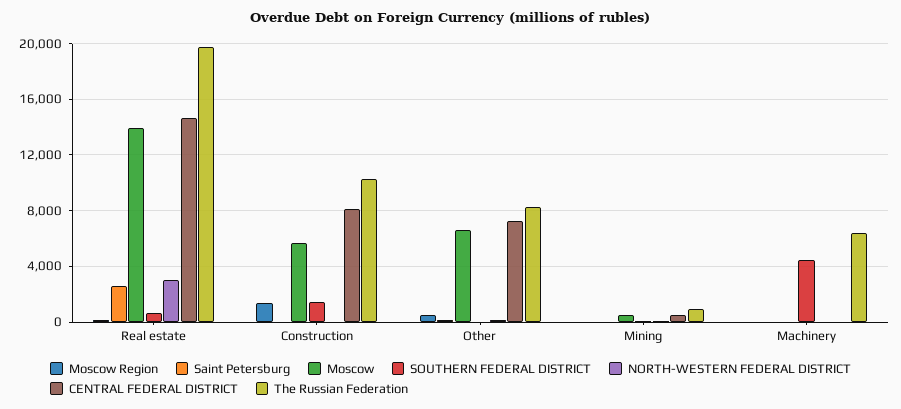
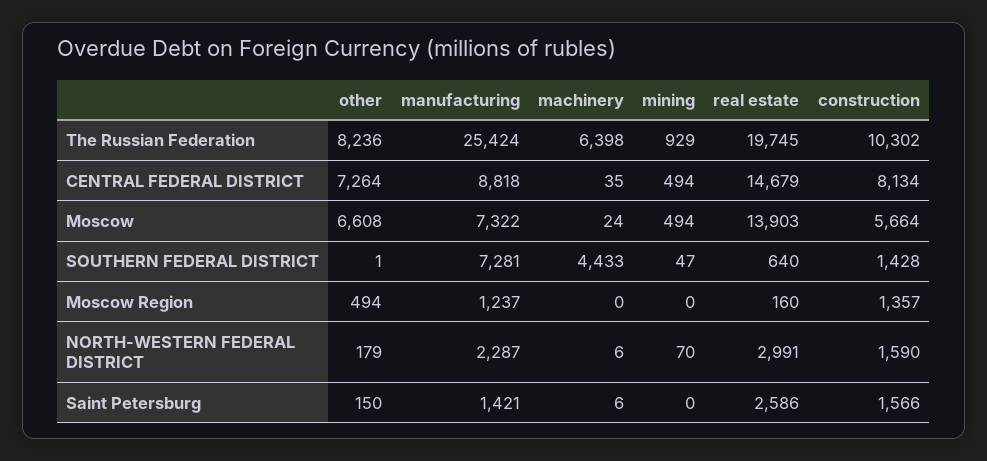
Saint Petersburg, Construction: 0 -> 1566
NORTH-WESTERN FEDERAL DISTRICT, Construction: 0 -> 1590
The Russian Federation, manufacturing: none -> 25424
CENTRAL FEDERAL DISTRICT, manufacturing: none -> 8818
Moscow, manufacturing: none -> 7322
SOUTHERN FEDERAL DISTRICT, manufacturing: none -> 7281
Moscow Region, manufacturing: none -> 1237
NORTH-WESTERN FEDERAL DISTRICT, manufacturing: none -> 2287
Saint Petersburg, manufacturing: none -> 1421

